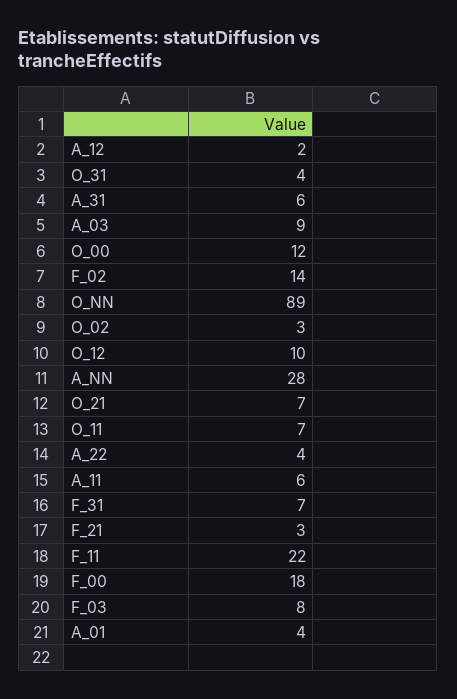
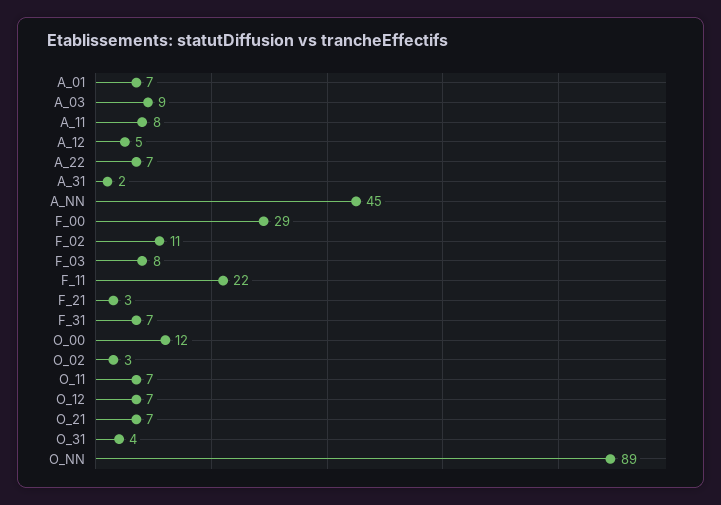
A_12: 2 -> 5
A_31: 6 -> 2
F_02: 14 -> 11
O_12: 10 -> 7
A_NN: 28 -> 45
A_22: 4 -> 7
A_11: 6 -> 8
F_00: 18 -> 29
A_01: 4 -> 7

